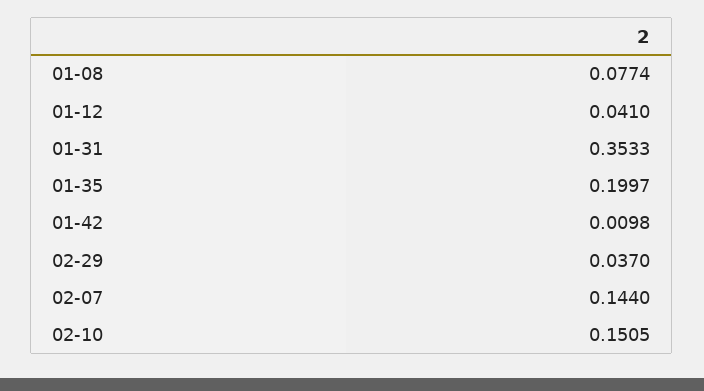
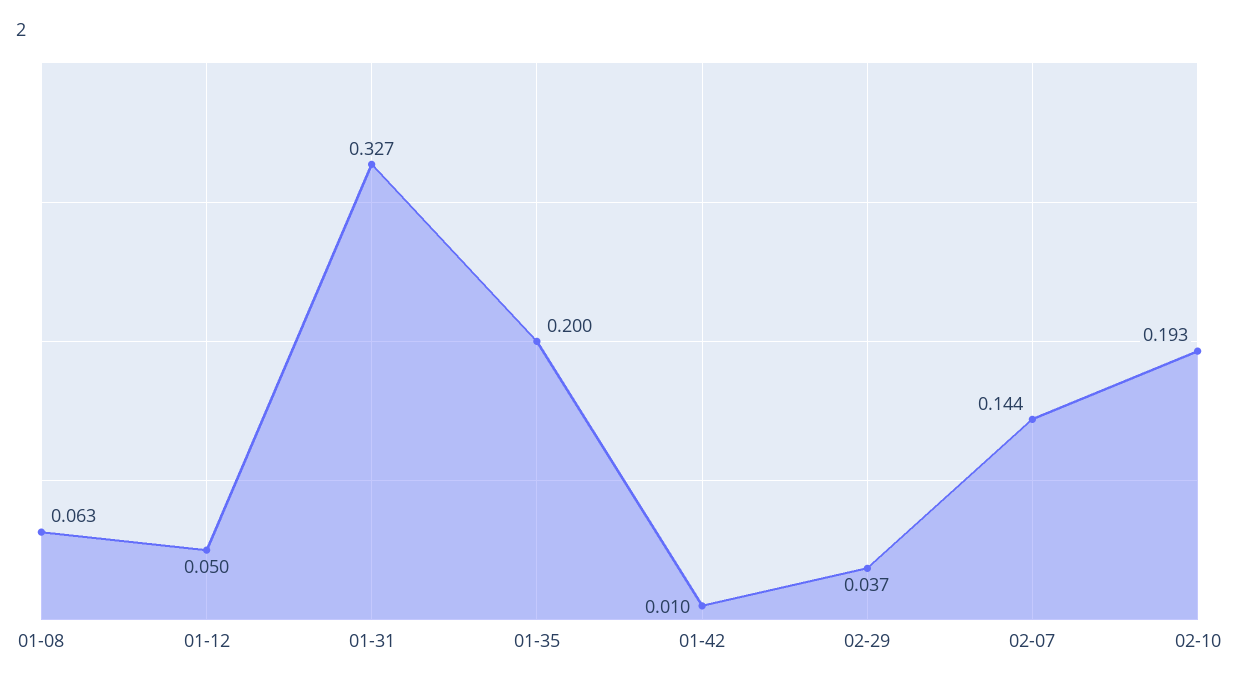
01-08: 0.0774 -> 0.063
01-12: 0.041 -> 0.05
01-31: 0.3533 -> 0.327
02-10: 0.1505 -> 0.193

